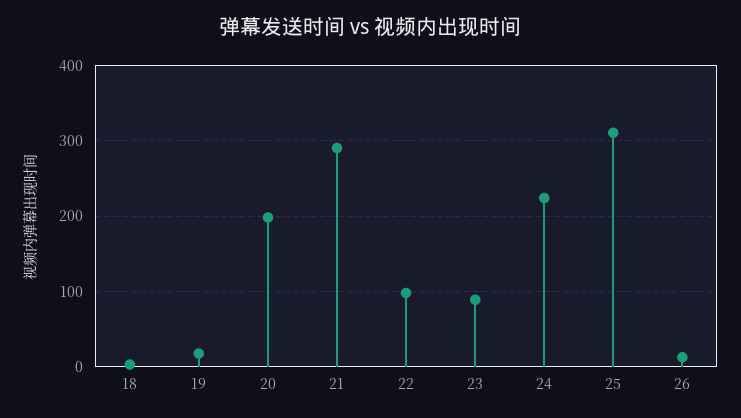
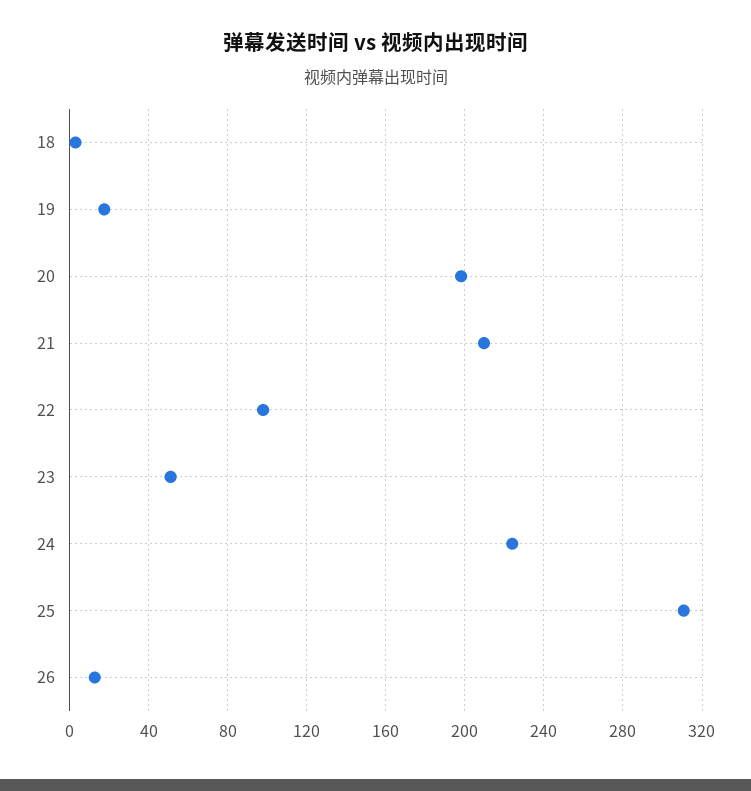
21: 290 -> 210
23: 90 -> 50

